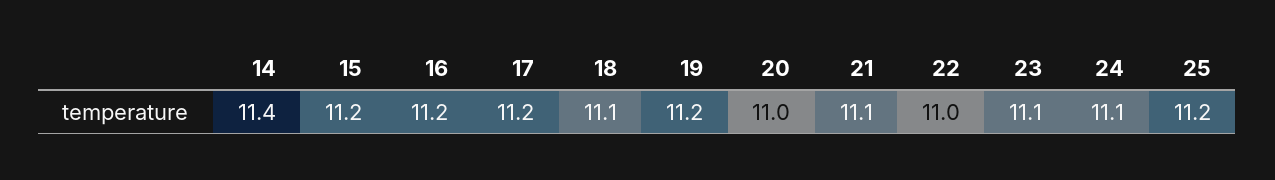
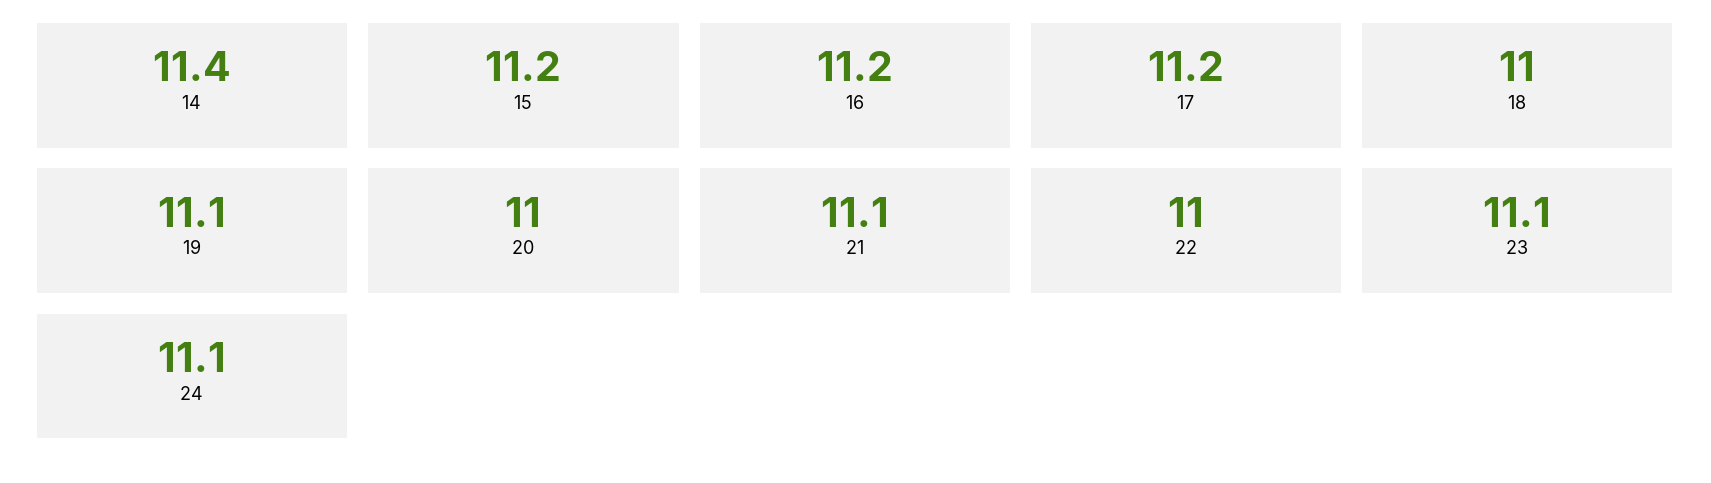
18: 11.1 -> 11
19: 11.2 -> 11.1
25: 11.2 -> none

